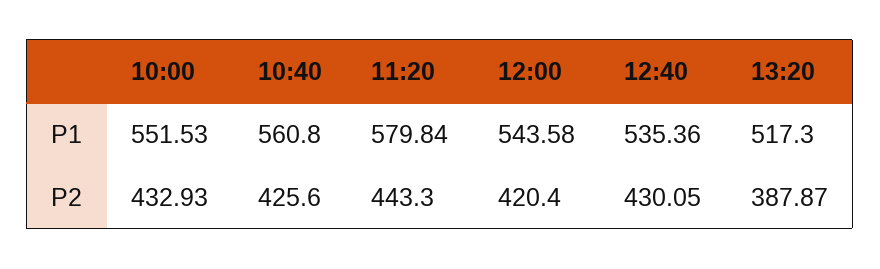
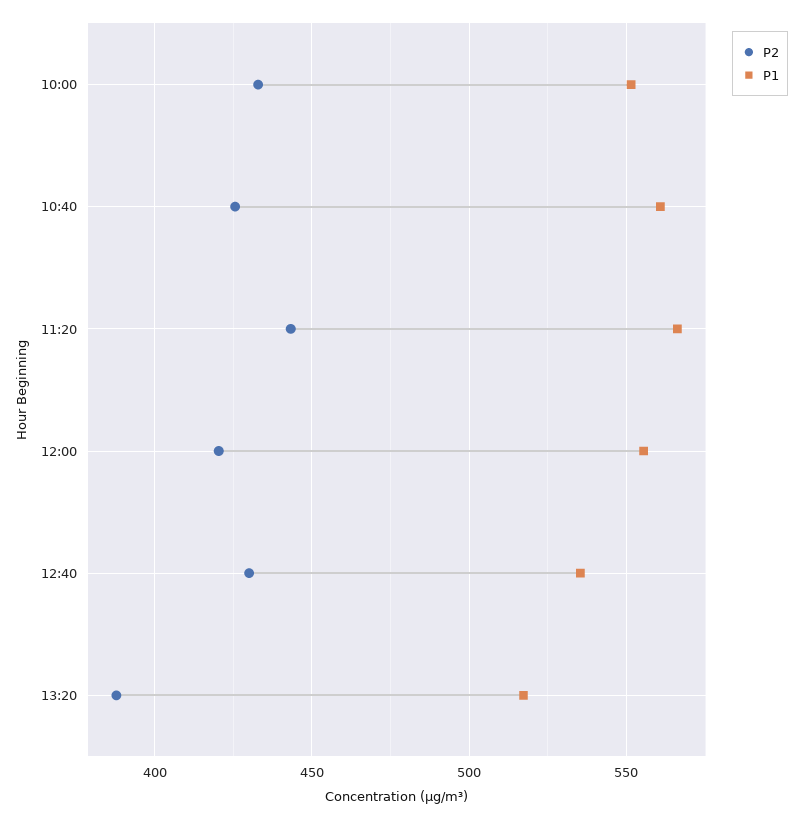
P1, 11:20: 579.84 -> 565
P1, 12:00: 543.58 -> 555

